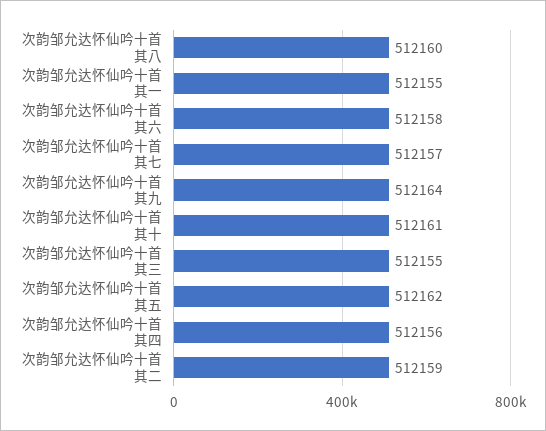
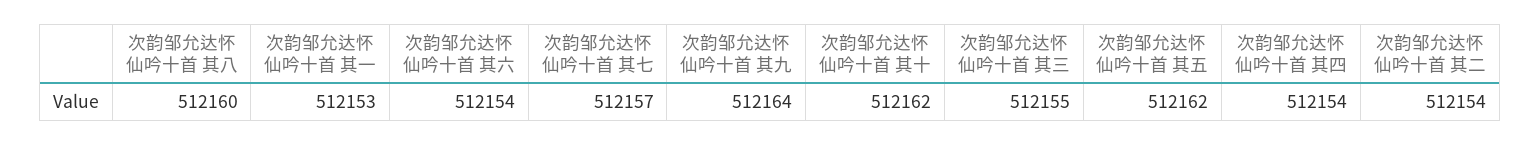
次韵邹允达怀仙吟十首 其一: 512155 -> 512153
次韵邹允达怀仙吟十首 其六: 512158 -> 512154
次韵邹允达怀仙吟十首 其十: 512161 -> 512162
次韵邹允达怀仙吟十首 其四: 512156 -> 512154
次韵邹允达怀仙吟十首 其二: 512159 -> 512154

